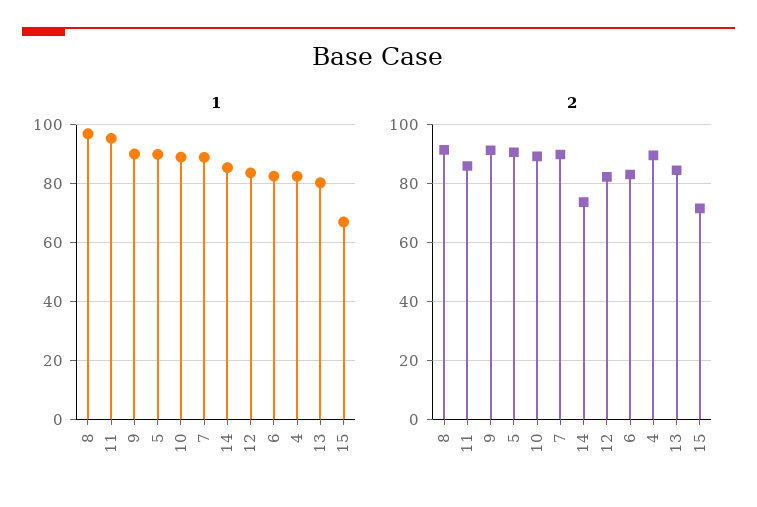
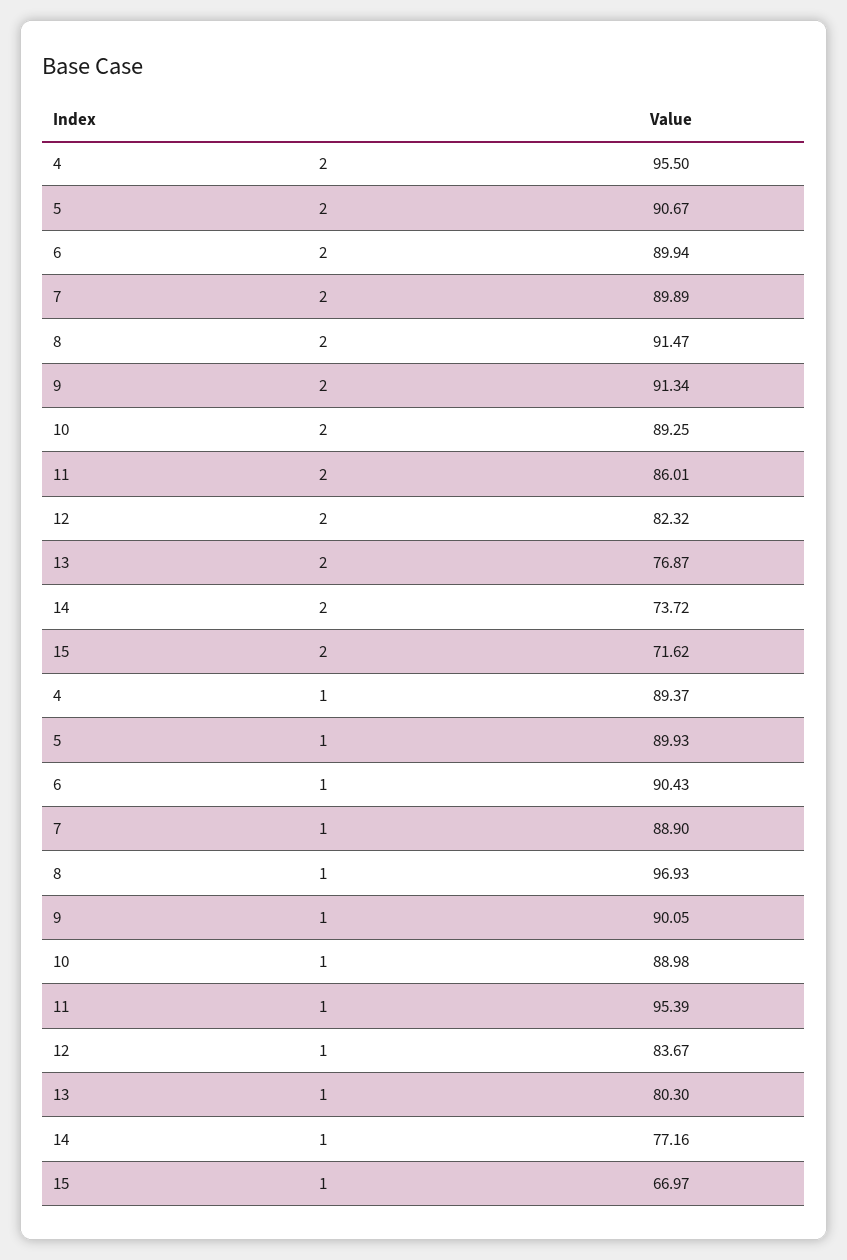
1, 14: 85 -> 77.16
1, 6: 82.5 -> 90.43
1, 4: 82.5 -> 89.37
2, 6: 82.5 -> 89.94
2, 4: 90 -> 95.5
2, 13: 85 -> 76.87

